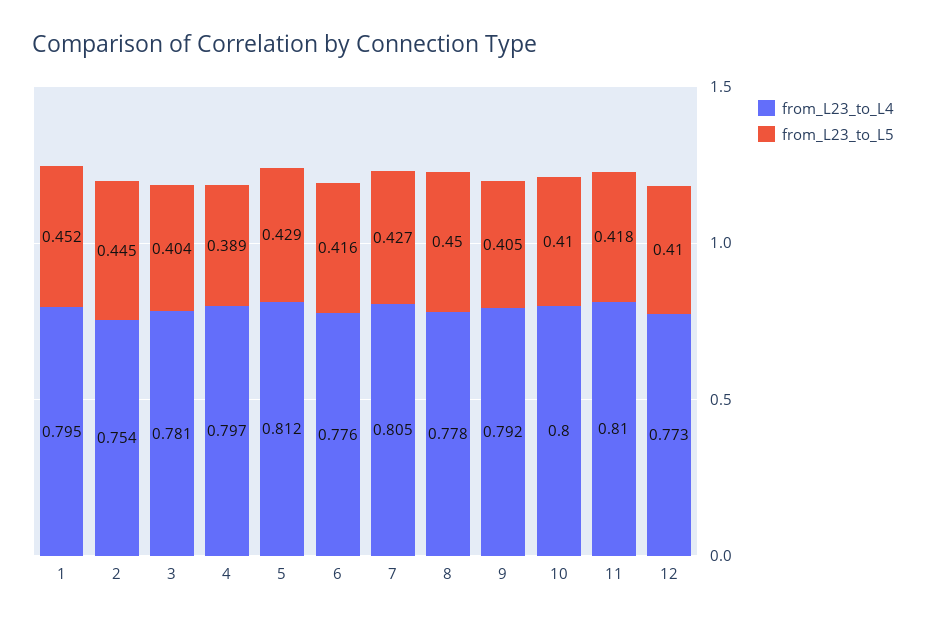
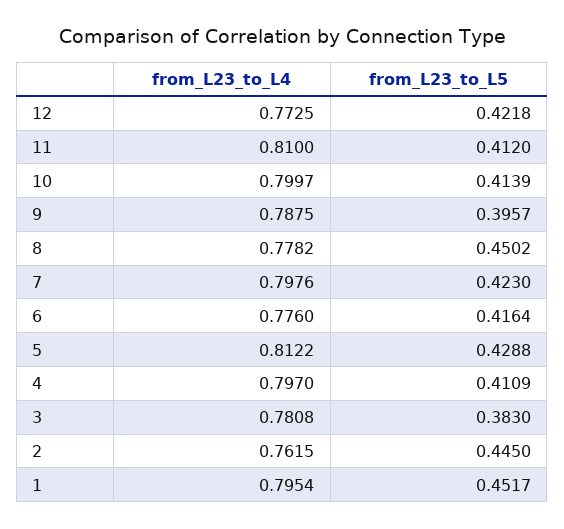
from_L23_to_L4, 2: 0.754 -> 0.7615
from_L23_to_L5, 3: 0.404 -> 0.383
from_L23_to_L5, 4: 0.389 -> 0.4109
from_L23_to_L4, 7: 0.805 -> 0.7976
from_L23_to_L5, 7: 0.427 -> 0.423
from_L23_to_L4, 9: 0.792 -> 0.7875
from_L23_to_L5, 9: 0.405 -> 0.3957
from_L23_to_L5, 10: 0.41 -> 0.4139
from_L23_to_L5, 11: 0.418 -> 0.412
from_L23_to_L5, 12: 0.41 -> 0.4218

